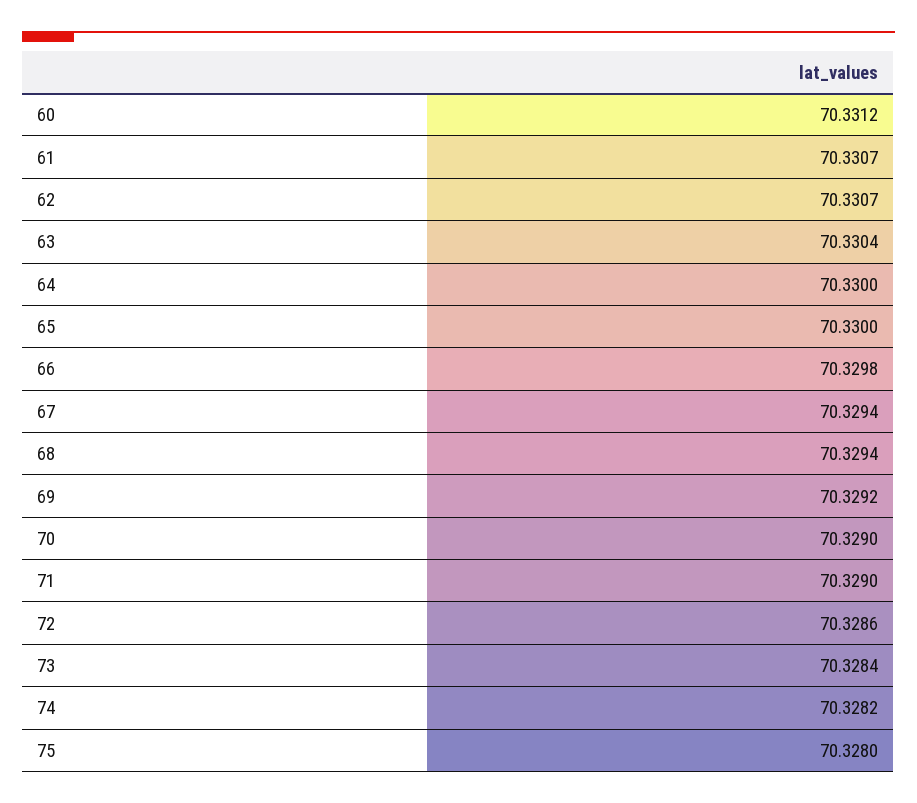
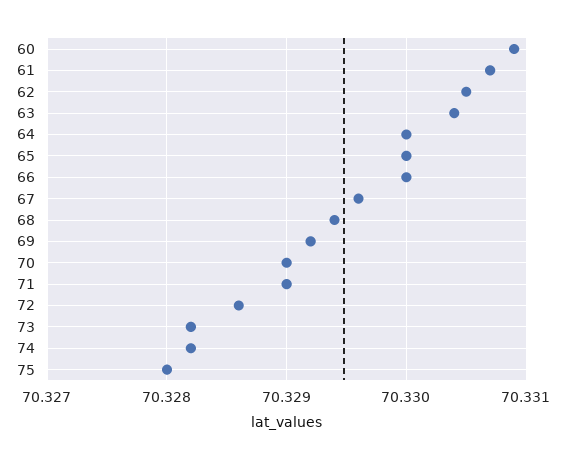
60: 70.3312 -> 70.3309
62: 70.3307 -> 70.3305
66: 70.3298 -> 70.33
67: 70.3294 -> 70.3296
73: 70.3284 -> 70.3282

